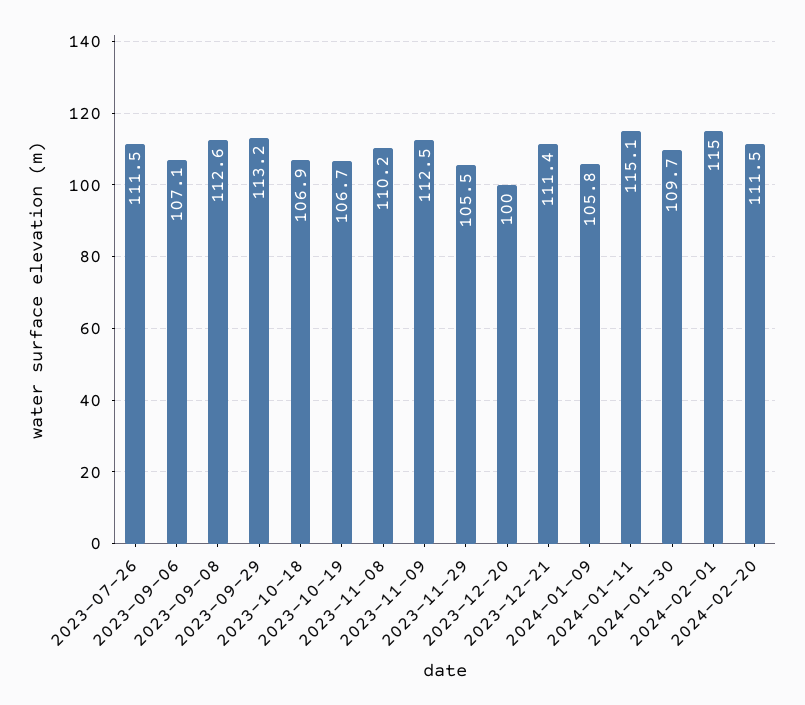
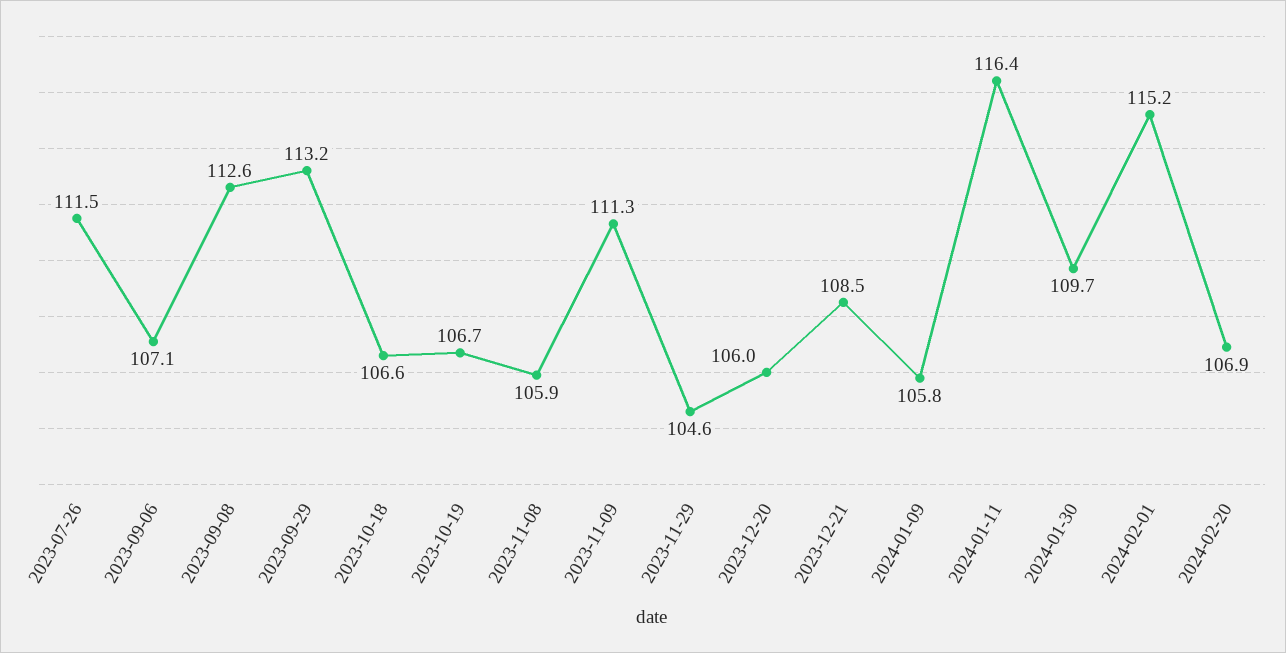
2023-10-18: 106.9 -> 106.6
2023-11-08: 110.2 -> 105.9
2023-11-09: 112.5 -> 111.3
2023-11-29: 105.5 -> 104.6
2023-12-20: 100 -> 106
2023-12-21: 111.4 -> 108.5
2024-01-11: 115.1 -> 116.4
2024-02-01: 115 -> 115.2
2024-02-20: 111.5 -> 106.9

